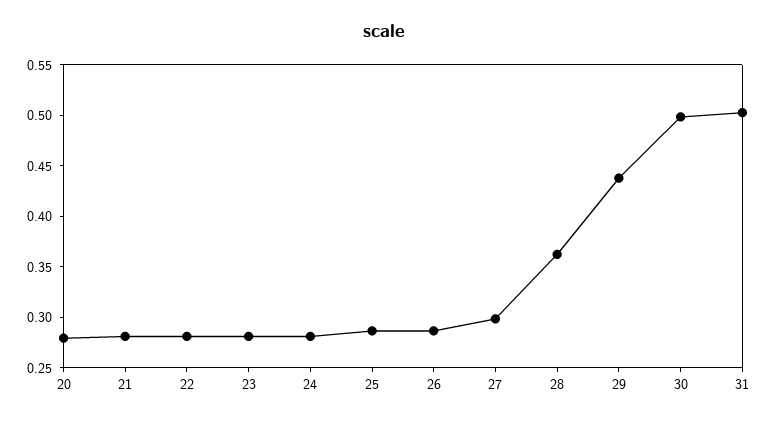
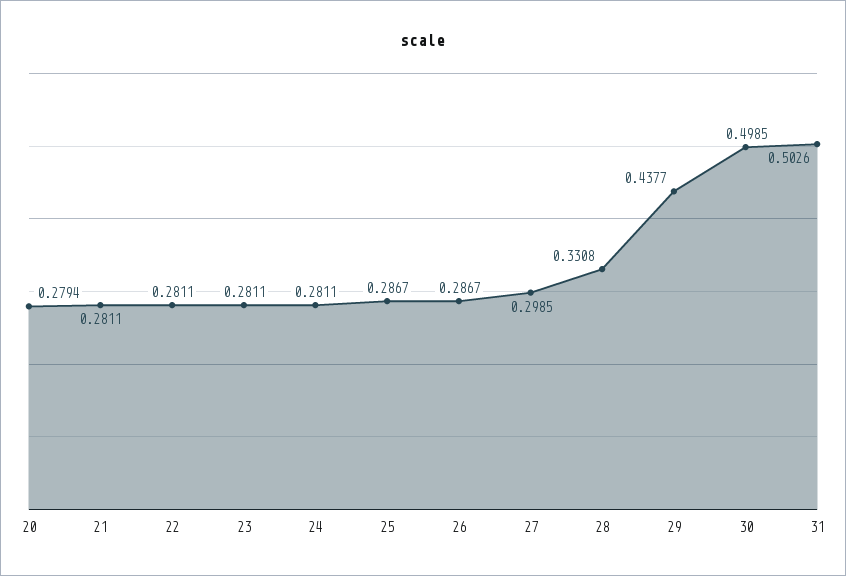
28: 0.36 -> 0.3308

